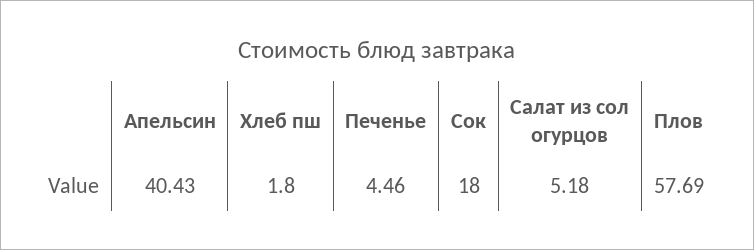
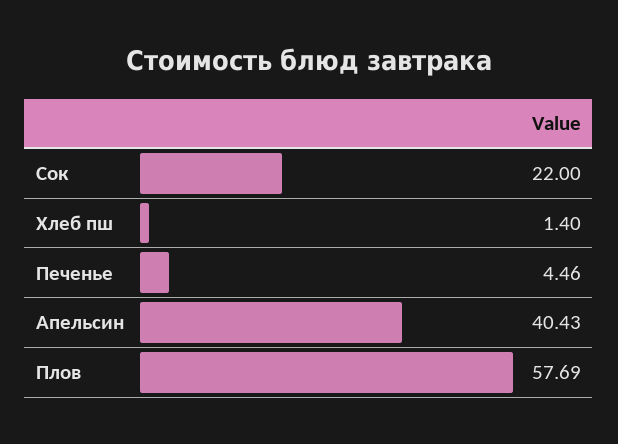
Хлеб пш: 1.8 -> 1.4
Сок: 18 -> 22
Салат из сол огурцов: 5.18 -> none

